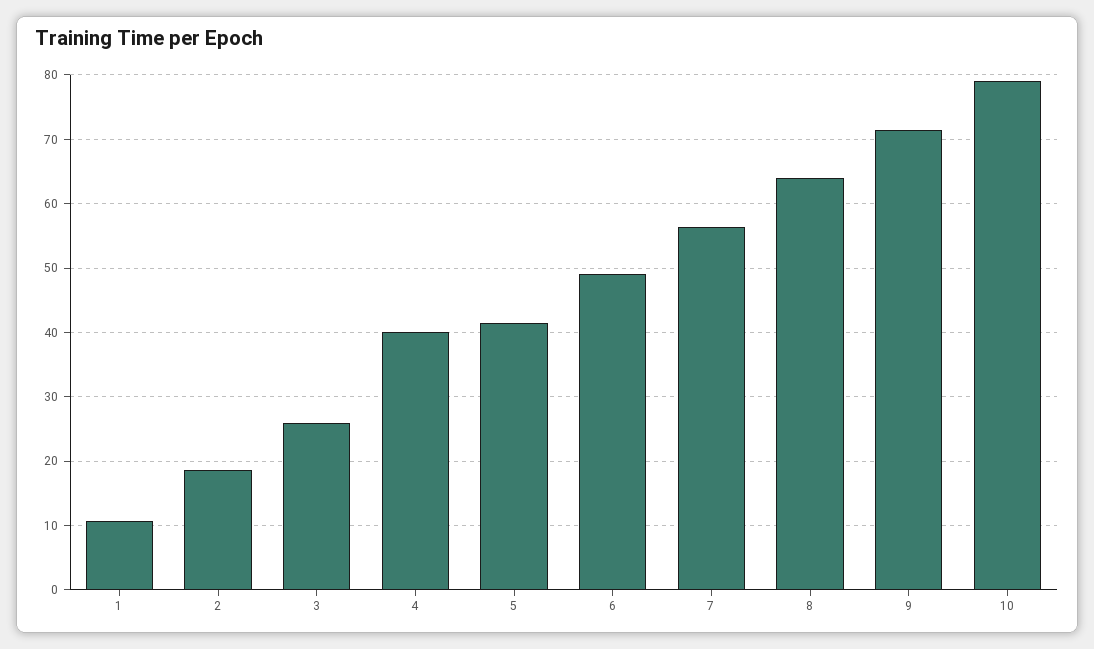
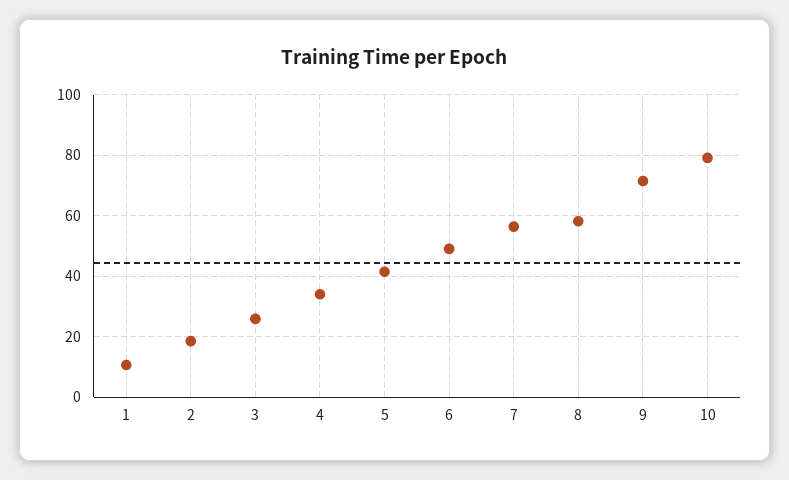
4: 40 -> 34
8: 64 -> 58

